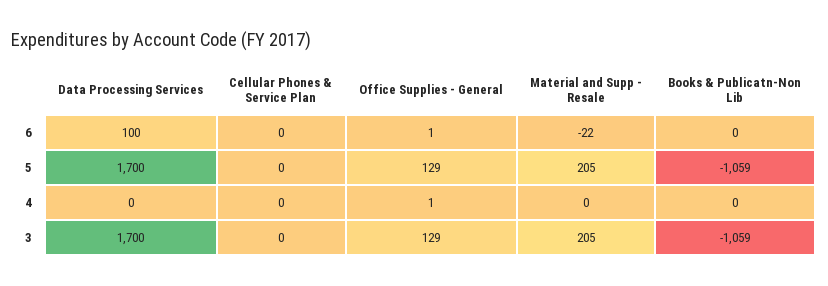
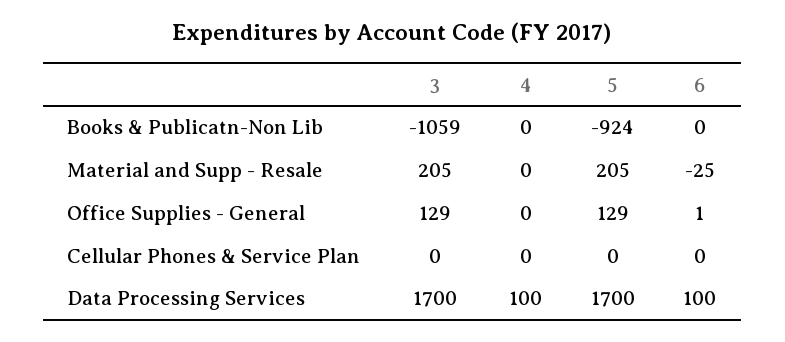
Material and Supp - Resale, 6: -22 -> -25
Books & Publicatn-Non Lib, 5: -1059 -> -924
Data Processing Services, 4: 0 -> 100
Office Supplies - General, 4: 1 -> 0

